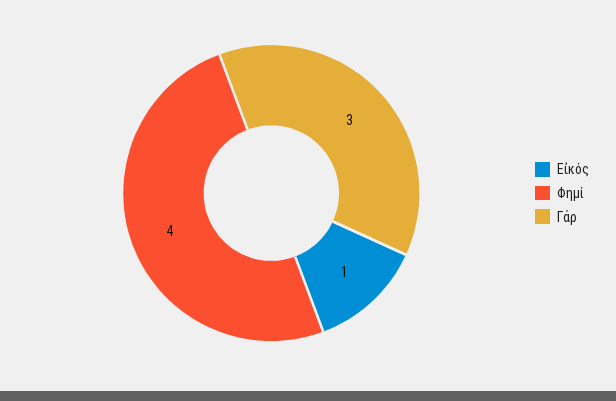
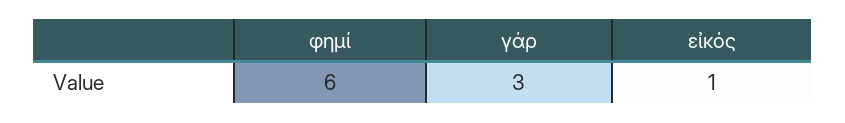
Φημί: 4 -> 6

